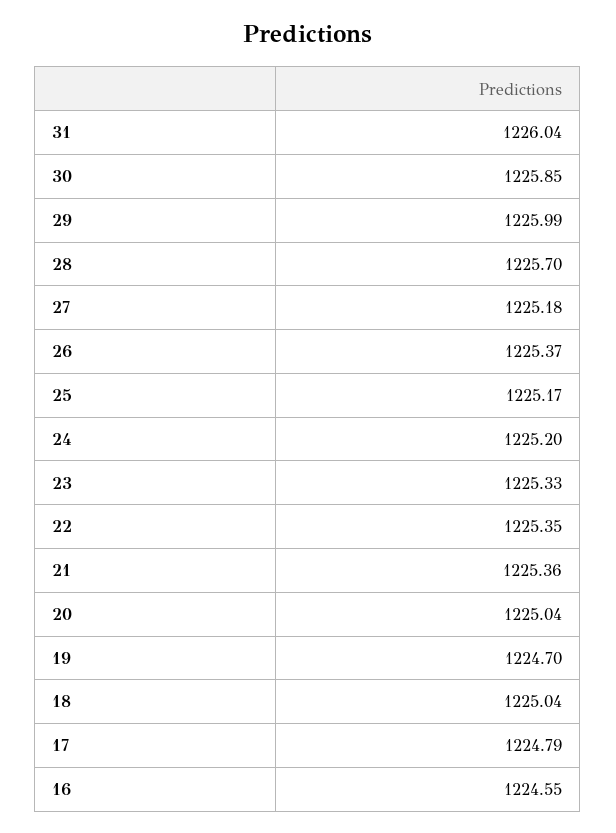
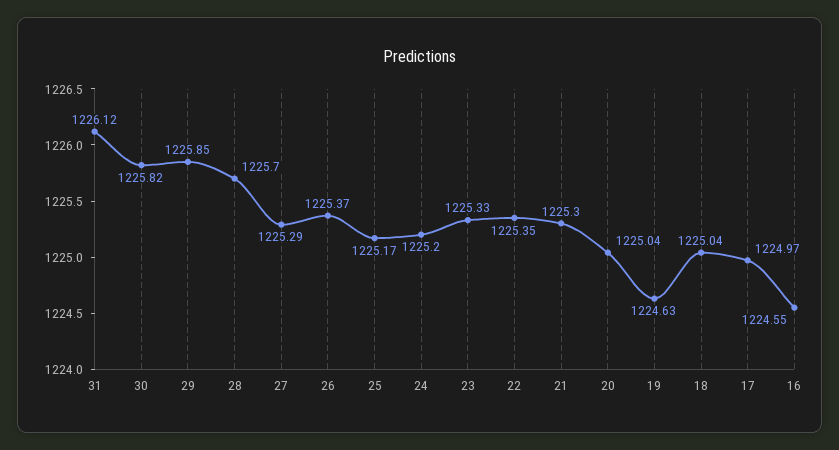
31: 1226.04 -> 1226.12
30: 1225.85 -> 1225.82
29: 1225.99 -> 1225.85
27: 1225.18 -> 1225.29
21: 1225.36 -> 1225.3
19: 1224.7 -> 1224.63
17: 1224.79 -> 1224.97

